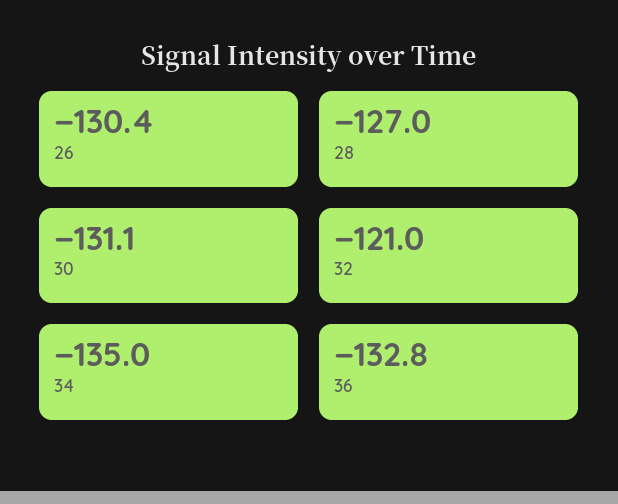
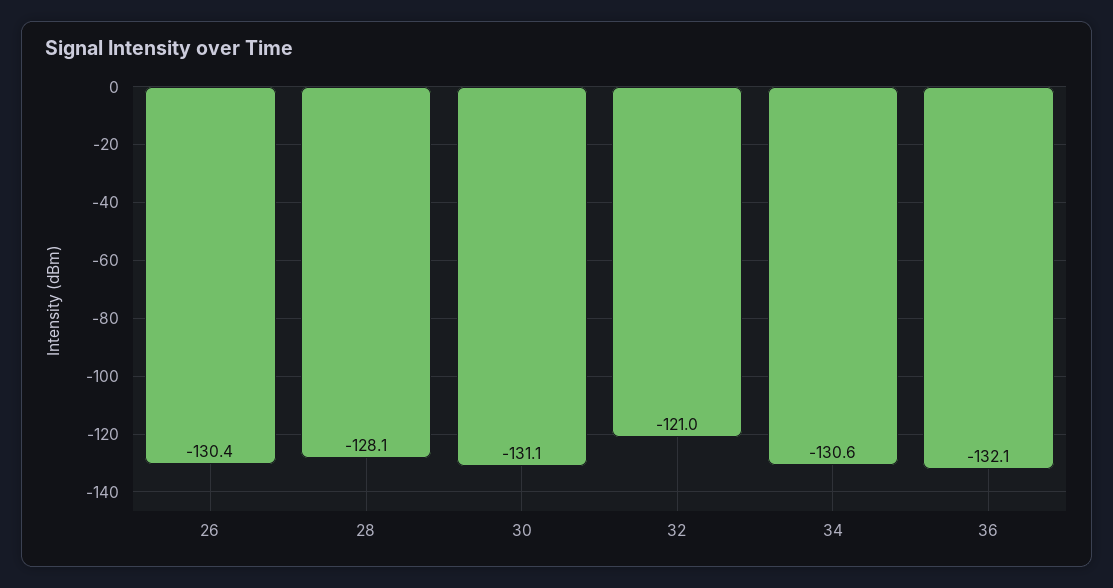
28: -127 -> -128.1
34: -135 -> -130.6
36: -132.8 -> -132.1

